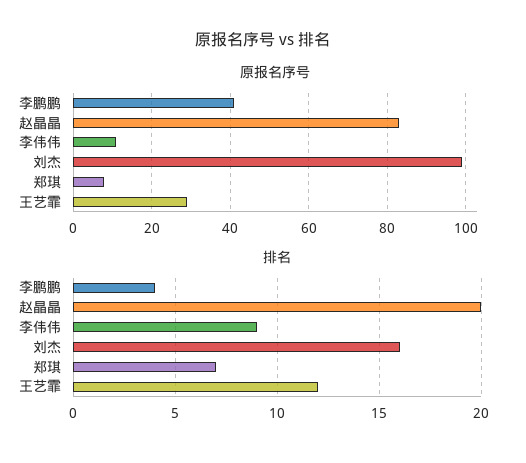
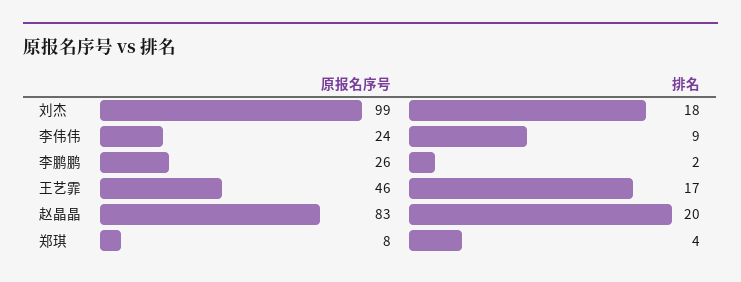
原报名序号, 李鹏鹏: 40 -> 26
原报名序号, 李伟伟: 10 -> 24
原报名序号, 王艺霏: 30 -> 46
排名, 李鹏鹏: 4 -> 2
排名, 刘杰: 16 -> 18
排名, 郑琪: 7 -> 4
排名, 王艺霏: 12 -> 17

